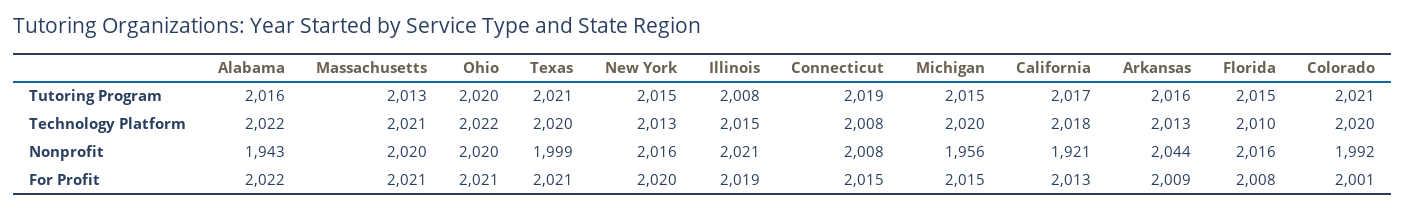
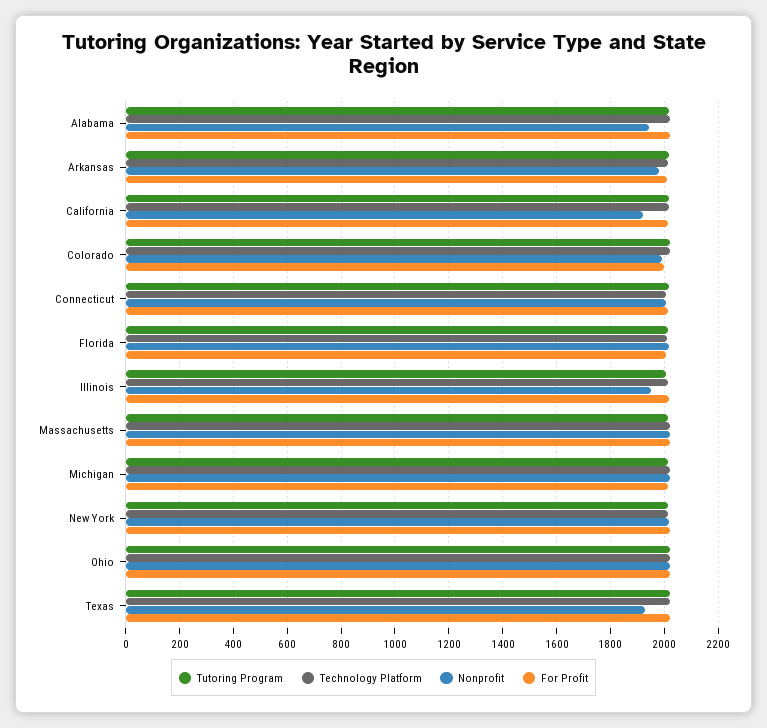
Nonprofit, Texas: 1999 -> 1925
Nonprofit, Illinois: 2021 -> 1950
Nonprofit, Michigan: 1956 -> 2025
Nonprofit, Arkansas: 2044 -> 1975

